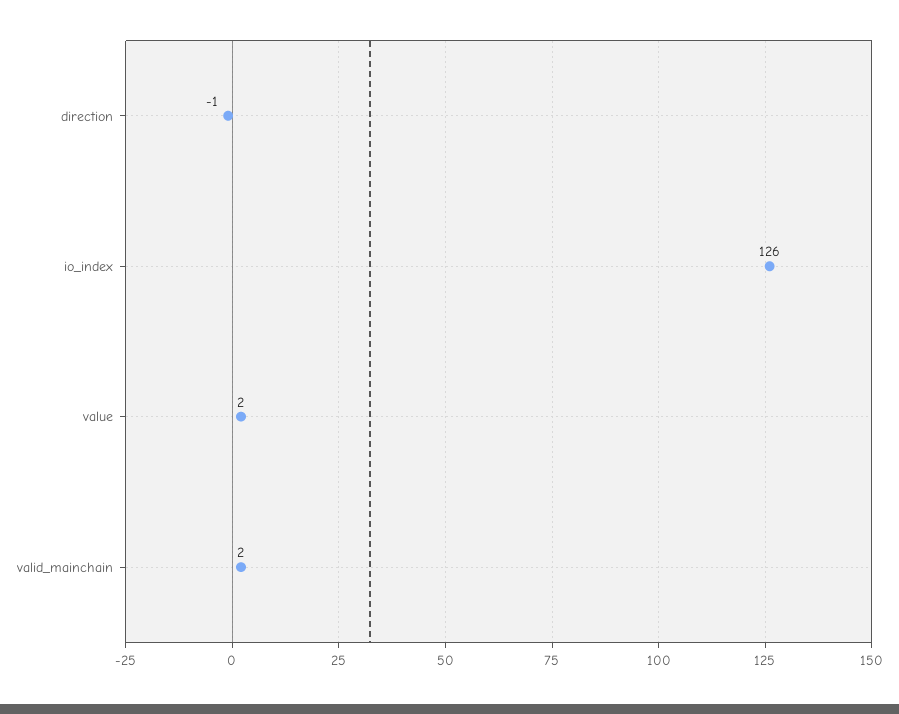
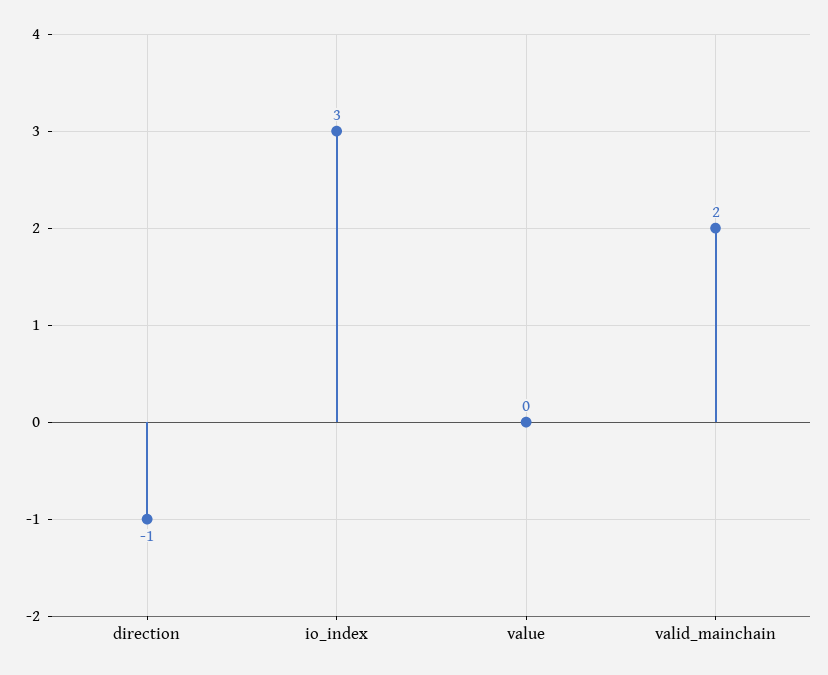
io_index: 126 -> 3
value: 2 -> 0

